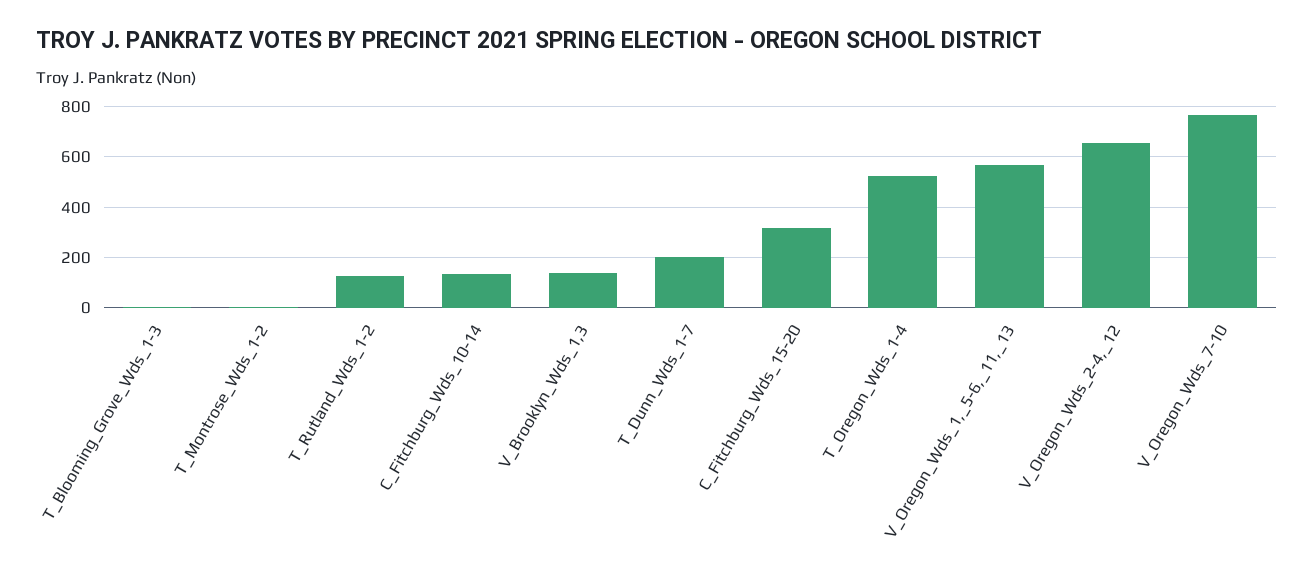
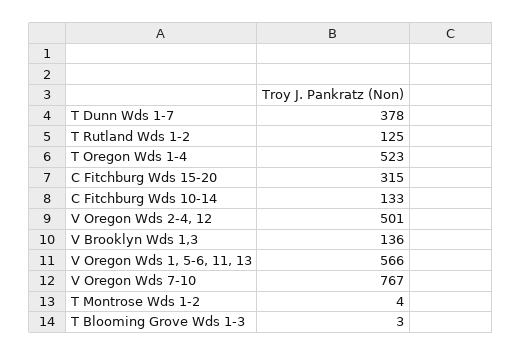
T_Dunn_Wds_1-7: 200 -> 378
V_Oregon_Wds_2-4,_12: 650 -> 501

